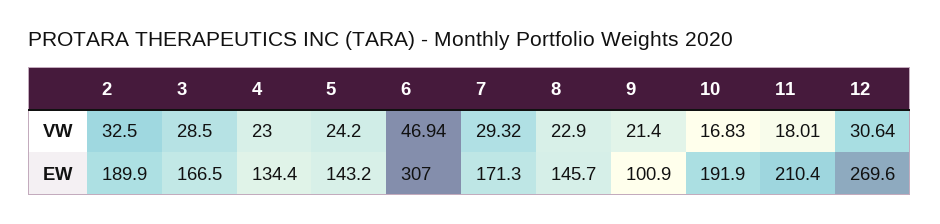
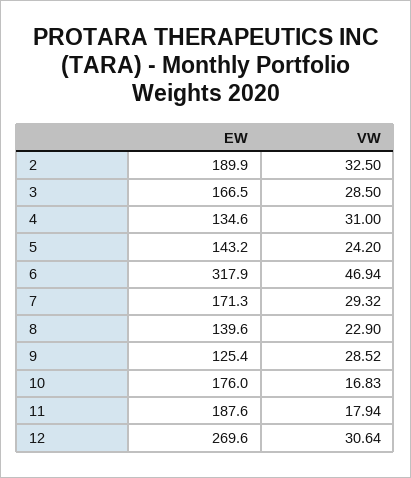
4, VW: 23 -> 31
9, VW: 21.4 -> 28.52
11, VW: 18.01 -> 17.94
4, EW: 134.4 -> 134.6
6, EW: 307 -> 317.9
8, EW: 145.7 -> 139.6
9, EW: 100.9 -> 125.4
10, EW: 191.9 -> 176
11, EW: 210.4 -> 187.6

